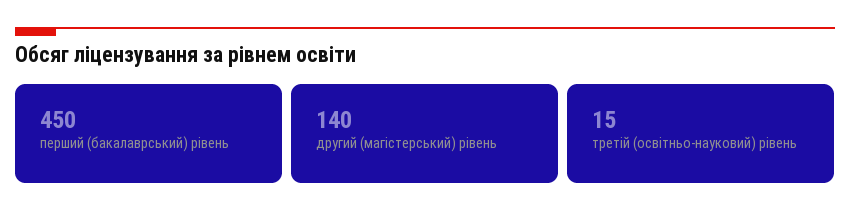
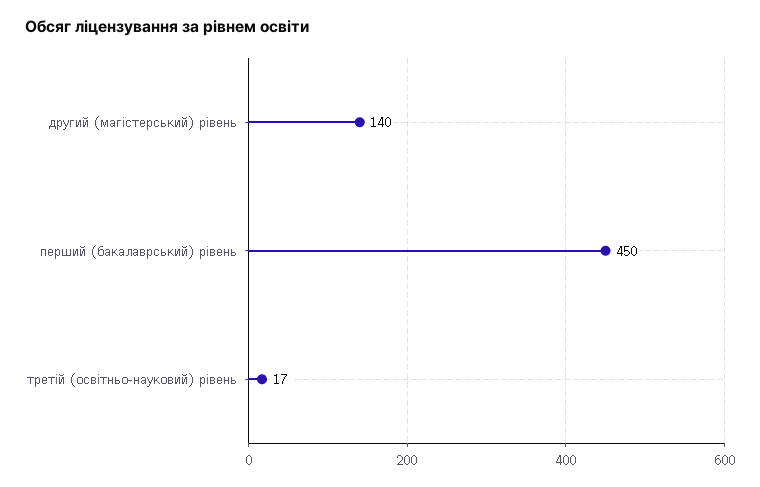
третій (освітньо-науковий) рівень: 15 -> 17

